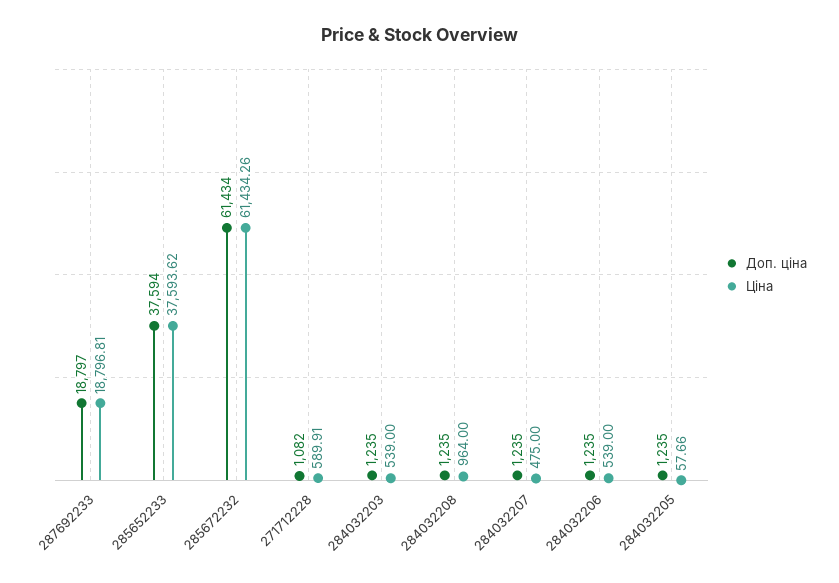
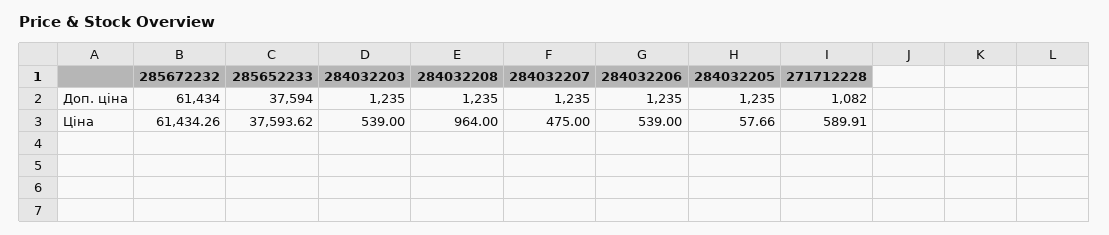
Доп. ціна, 287692233: 18797 -> none
Ціна, 287692233: 18796.81 -> none

